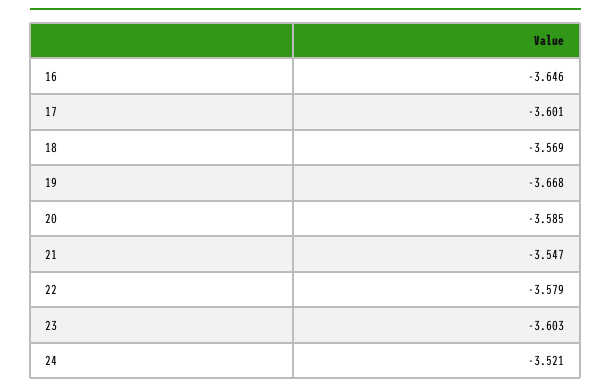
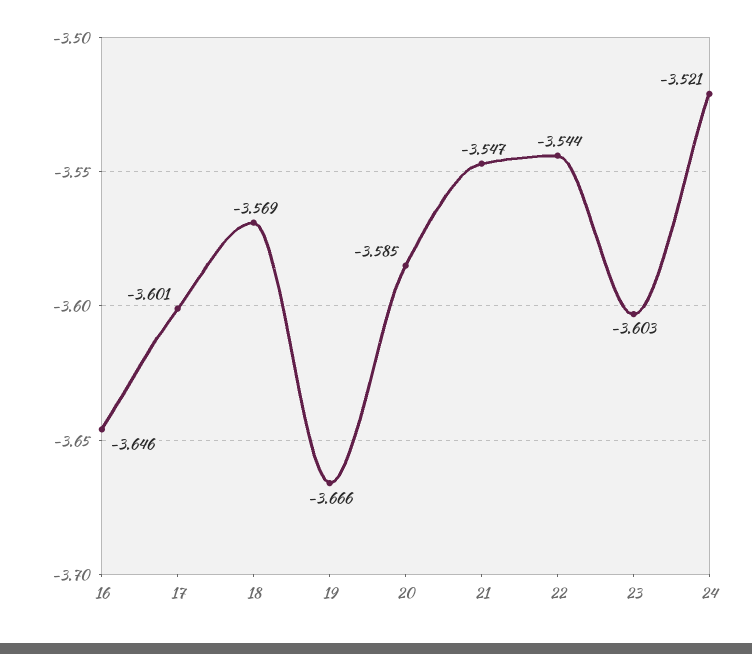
19: -3.668 -> -3.666
22: -3.579 -> -3.544

